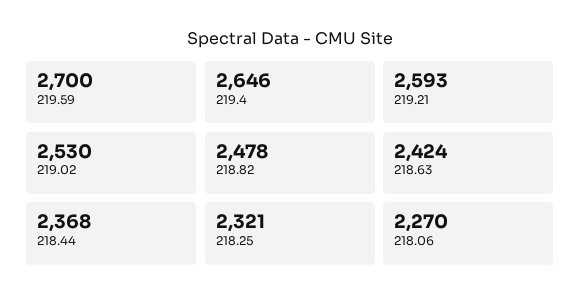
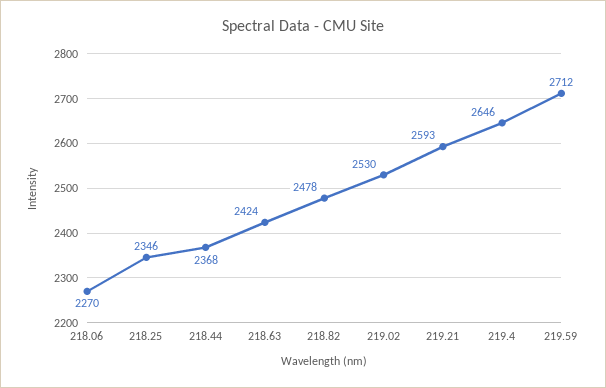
219.59: 2700 -> 2712
218.25: 2321 -> 2346

